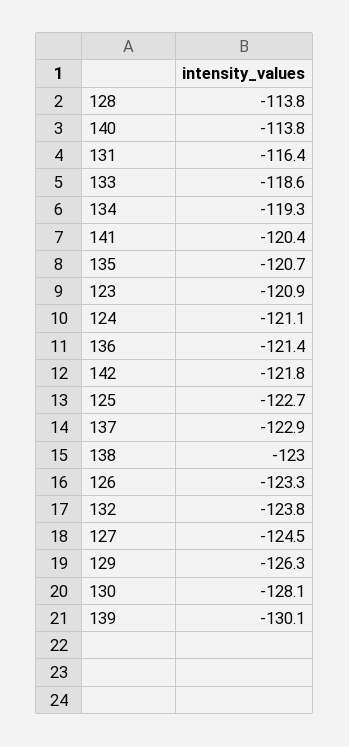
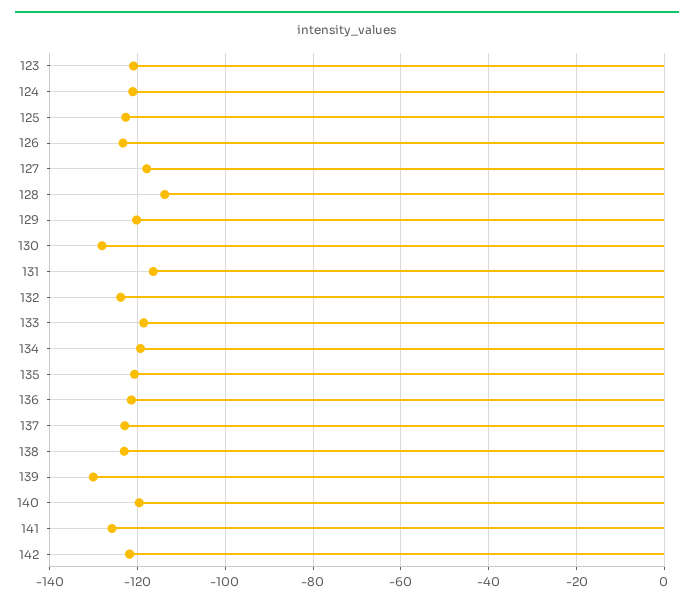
140: -113.8 -> -120
141: -120.4 -> -126
127: -124.5 -> -118
129: -126.3 -> -120

